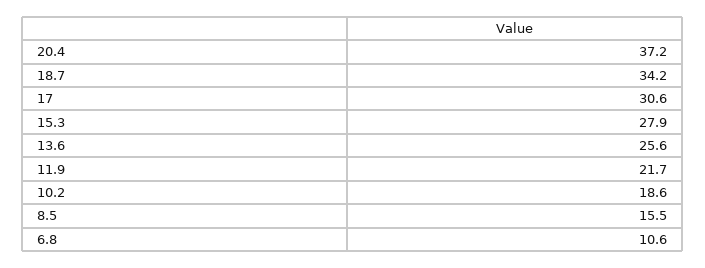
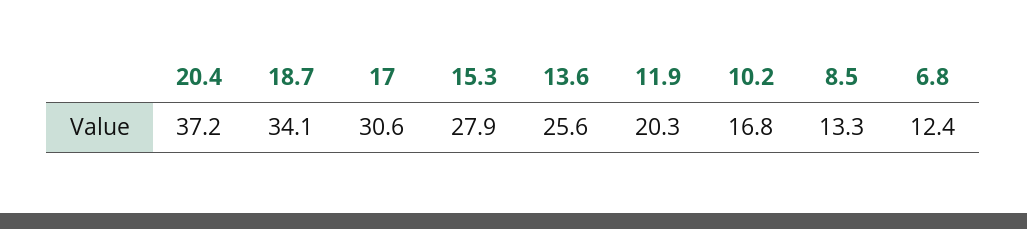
18.7: 34.2 -> 34.1
11.9: 21.7 -> 20.3
10.2: 18.6 -> 16.8
8.5: 15.5 -> 13.3
6.8: 10.6 -> 12.4

